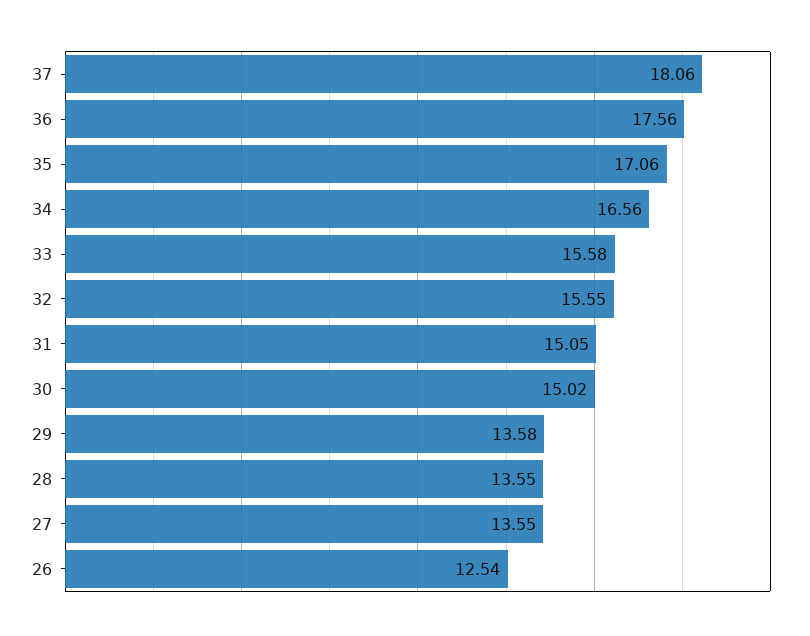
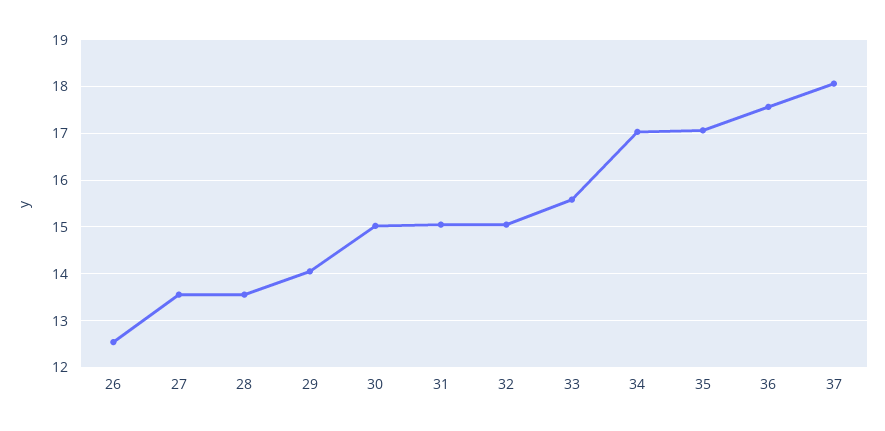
34: 16.56 -> 17
32: 15.55 -> 15
29: 13.58 -> 14

